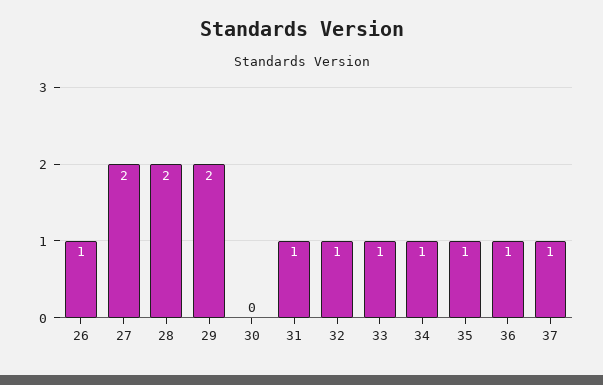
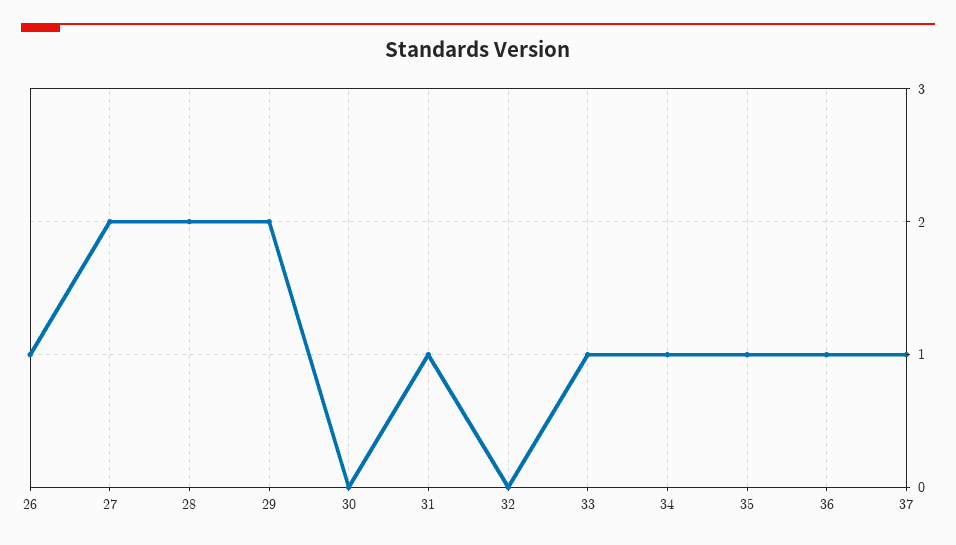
32: 1 -> 0

